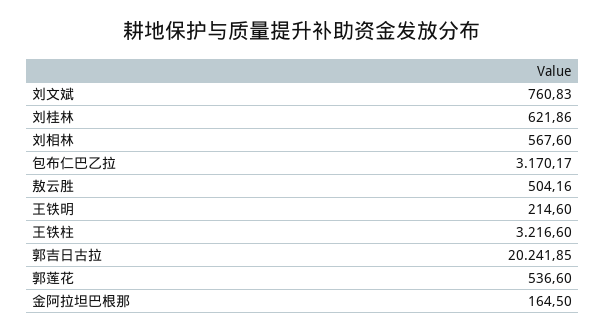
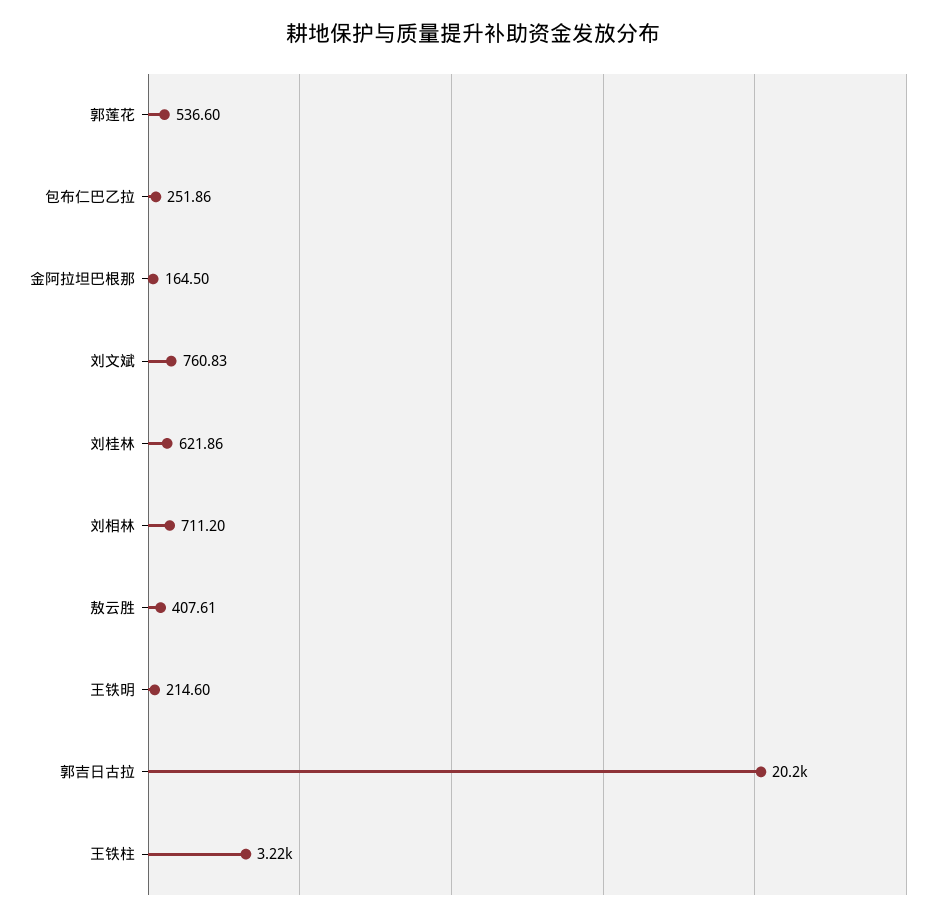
刘相林: 567.6 -> 711.2
包布仁巴乙拉: 3170.17 -> 251.86
敖云胜: 504.16 -> 407.61

